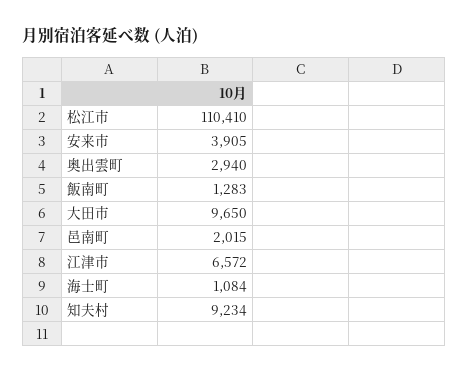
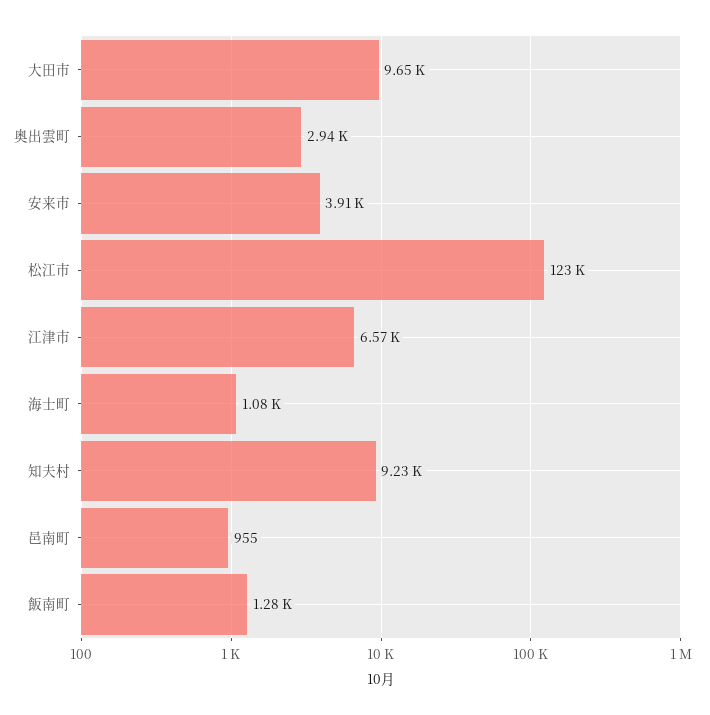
松江市: 110410 -> 123000
邑南町: 2015 -> 955

